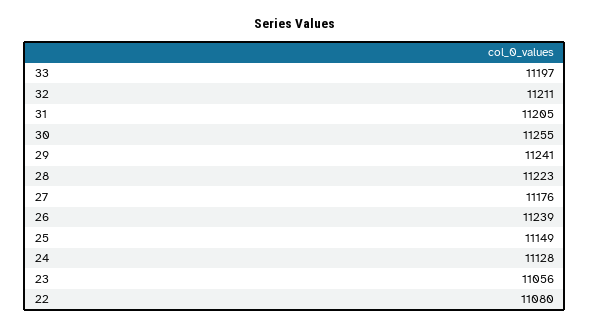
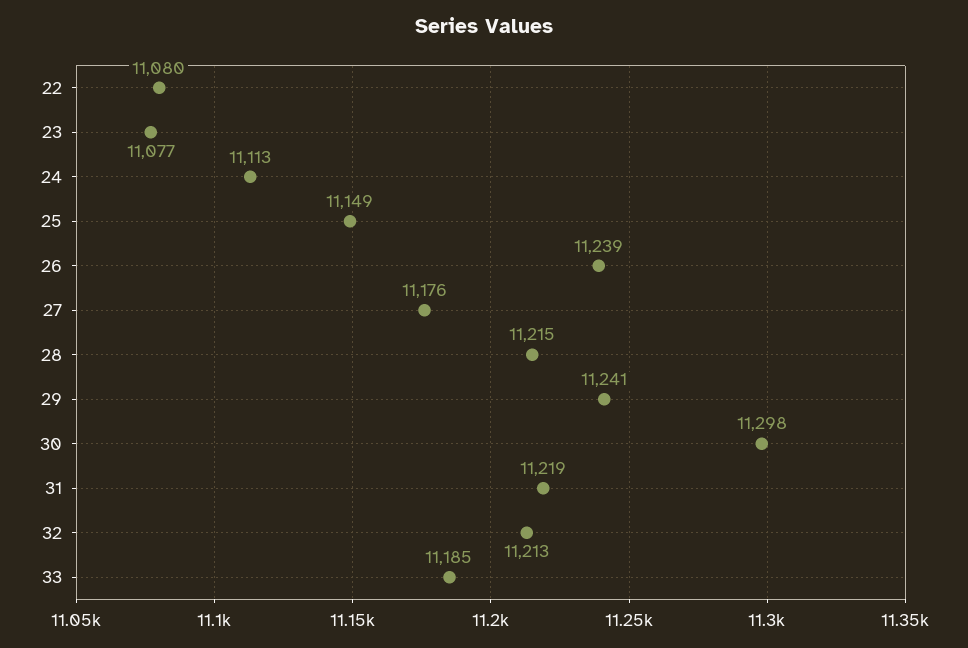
33: 11197 -> 11185
32: 11211 -> 11213
31: 11205 -> 11219
30: 11255 -> 11298
28: 11223 -> 11215
24: 11128 -> 11113
23: 11056 -> 11077

